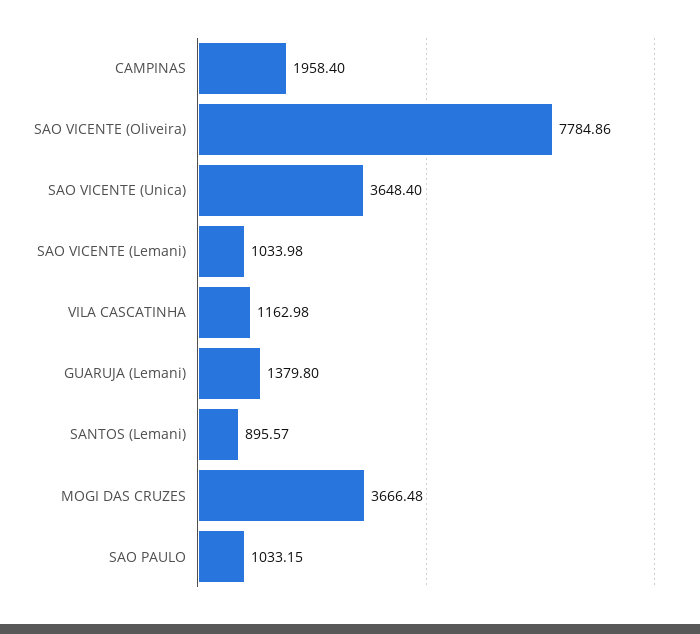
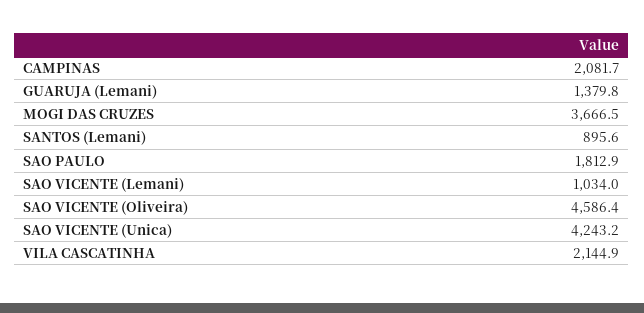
CAMPINAS: 1958.4 -> 2081.7
SAO VICENTE (Oliveira): 7784.86 -> 4586.4
SAO VICENTE (Unica): 3648.4 -> 4243.2
VILA CASCATINHA: 1162.98 -> 2144.9
SAO PAULO: 1033.15 -> 1812.9

